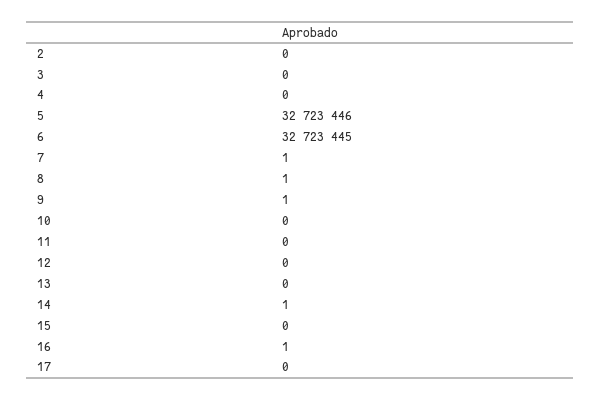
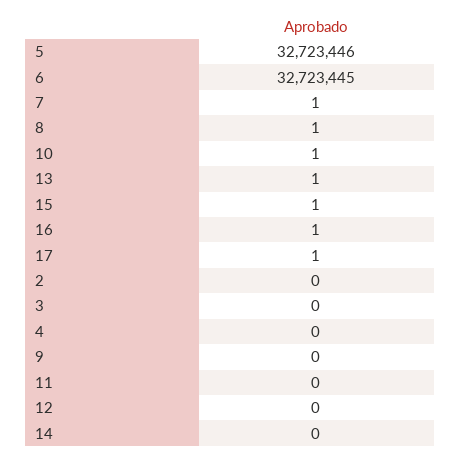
9: 1 -> 0
10: 0 -> 1
13: 0 -> 1
14: 1 -> 0
15: 0 -> 1
17: 0 -> 1

